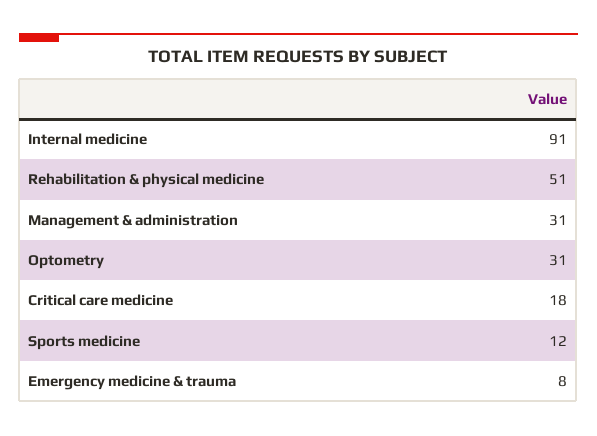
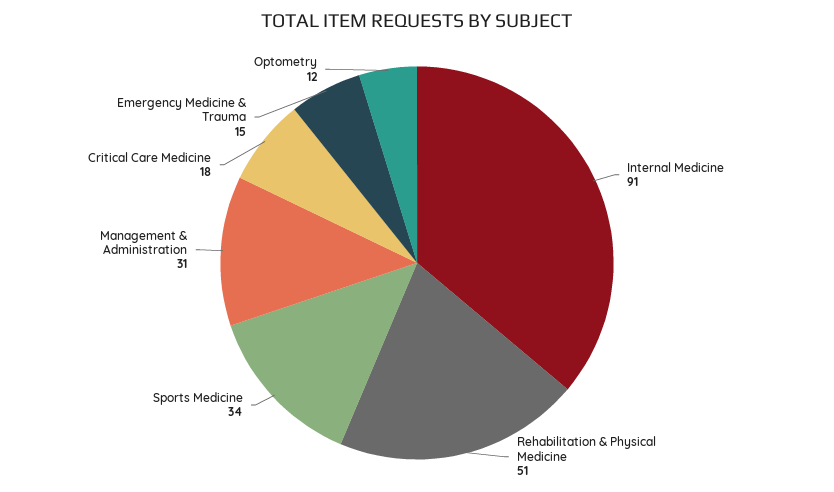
Optometry: 31 -> 12
Sports medicine: 12 -> 34
Emergency medicine & trauma: 8 -> 15

